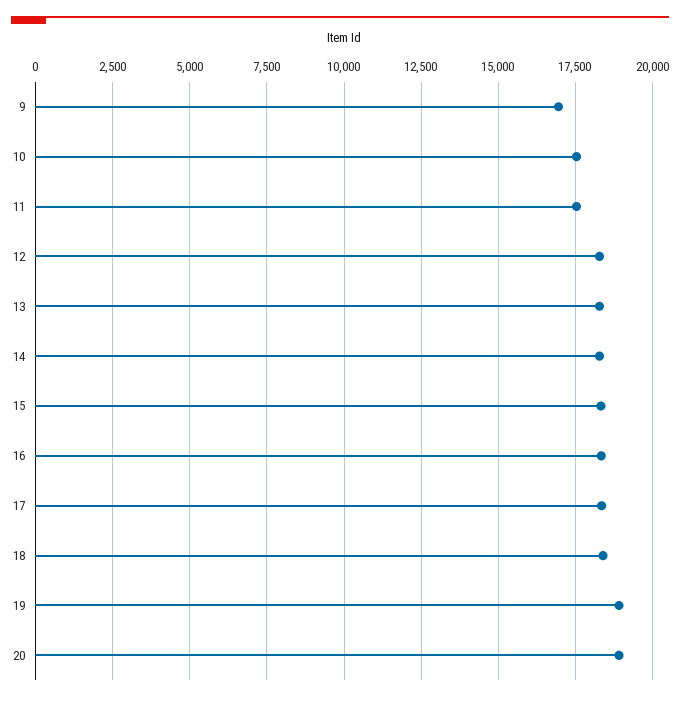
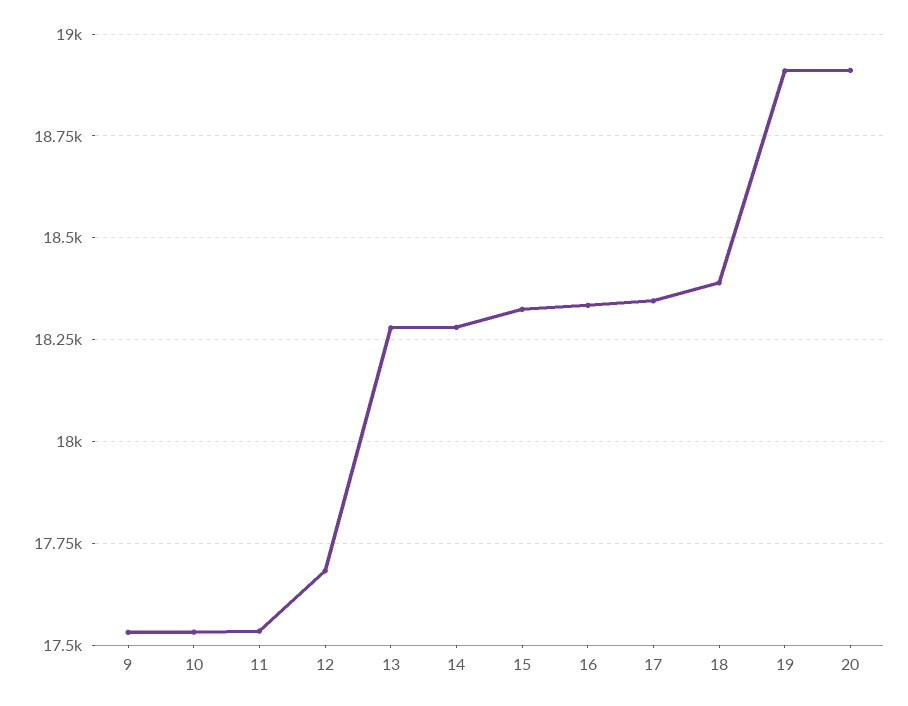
9: 17000 -> 17525
12: 18250 -> 17675

